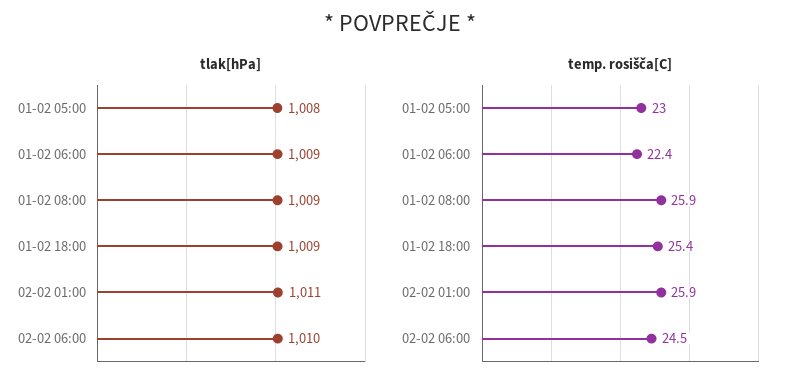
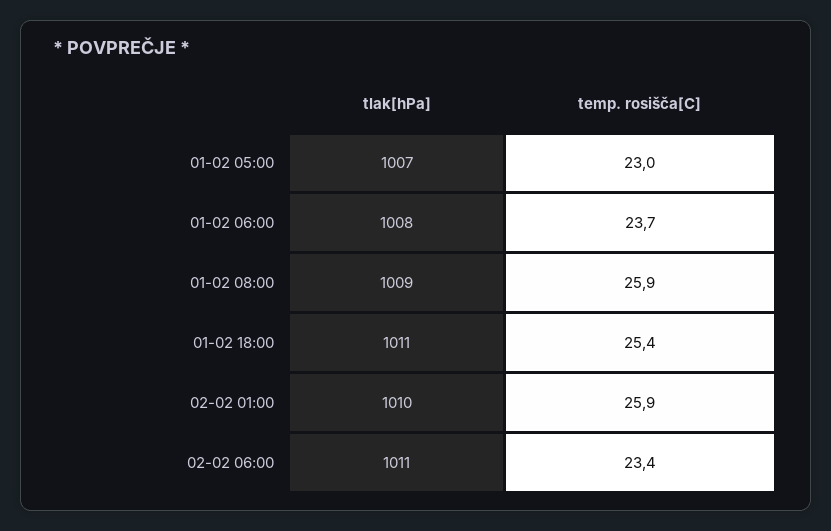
tlak[hPa], 01-02 05:00: 1008 -> 1007
tlak[hPa], 01-02 06:00: 1009 -> 1008
tlak[hPa], 01-02 18:00: 1009 -> 1011
tlak[hPa], 02-02 01:00: 1011 -> 1010
tlak[hPa], 02-02 06:00: 1010 -> 1011
temp. rosišča[C], 01-02 06:00: 22.4 -> 23.7
temp. rosišča[C], 02-02 06:00: 24.5 -> 23.4

